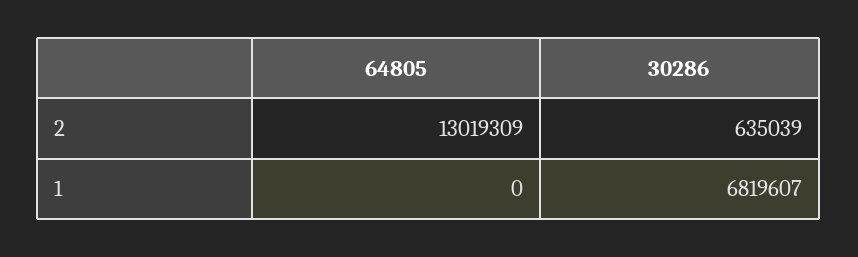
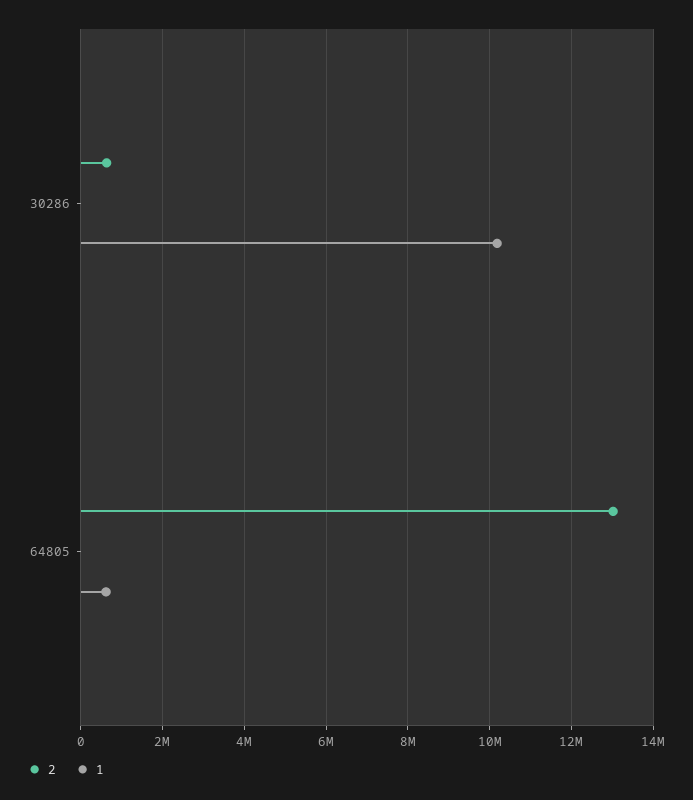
1, 64805: 0 -> 600000
1, 30286: 6819607 -> 10200000

